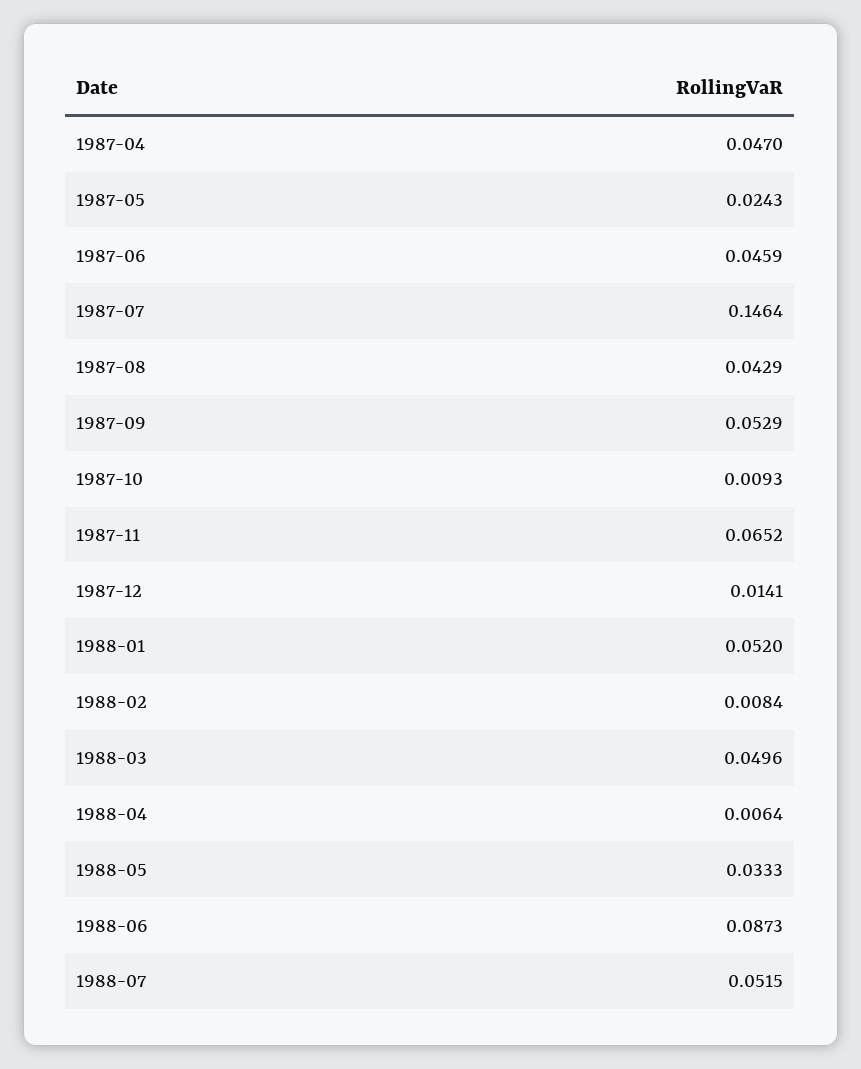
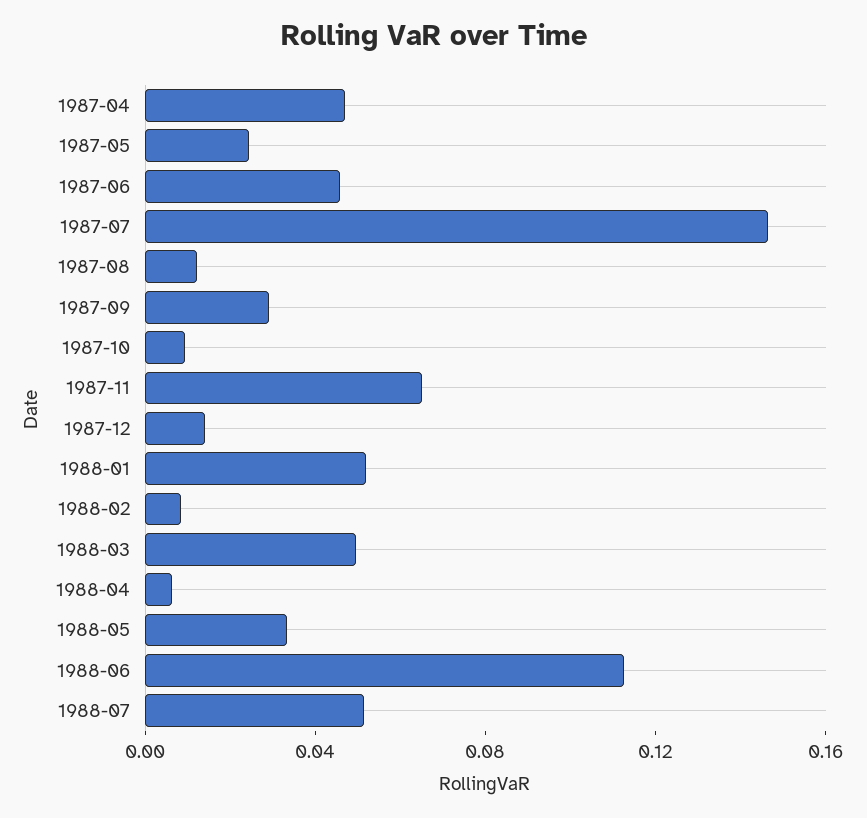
1987-08: 0.0429 -> 0.01
1987-09: 0.0529 -> 0.03
1988-06: 0.0873 -> 0.11

